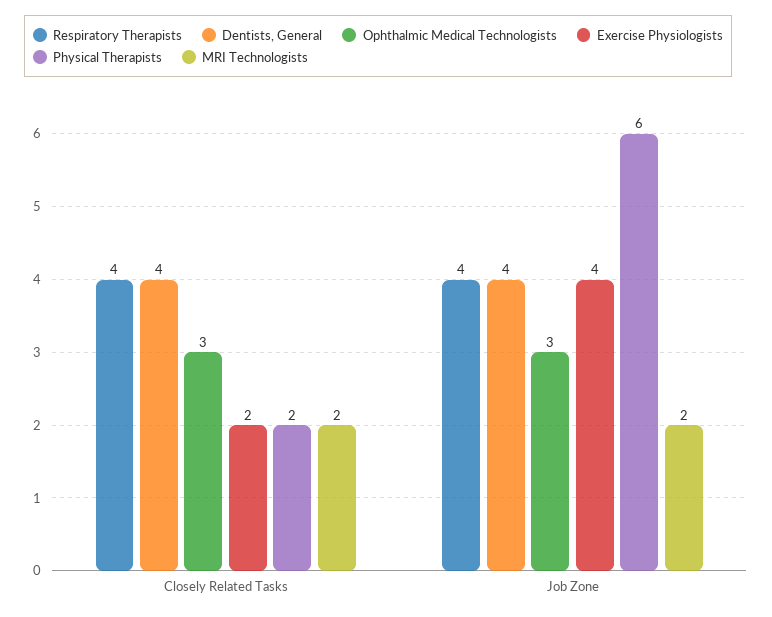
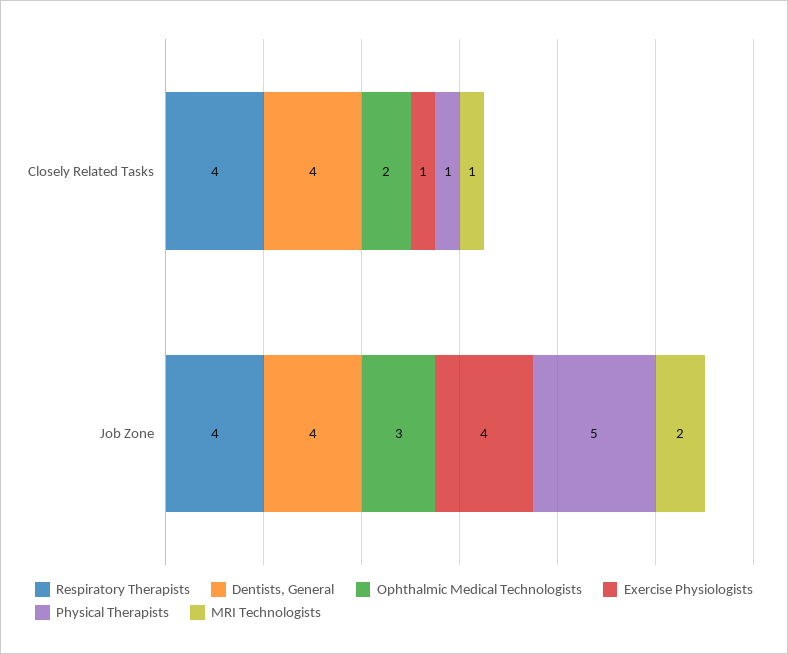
Ophthalmic Medical Technologists, Closely Related Tasks: 3 -> 2
Exercise Physiologists, Closely Related Tasks: 2 -> 1
Physical Therapists, Closely Related Tasks: 2 -> 1
MRI Technologists, Closely Related Tasks: 2 -> 1
Physical Therapists, Job Zone: 6 -> 5

